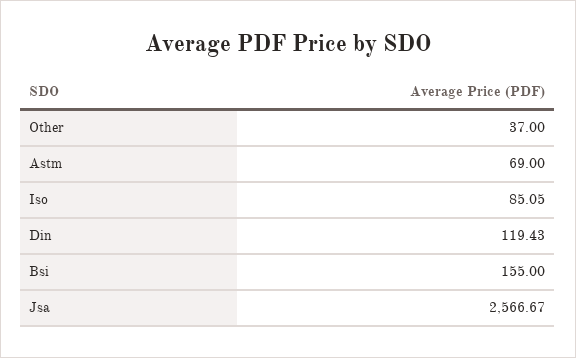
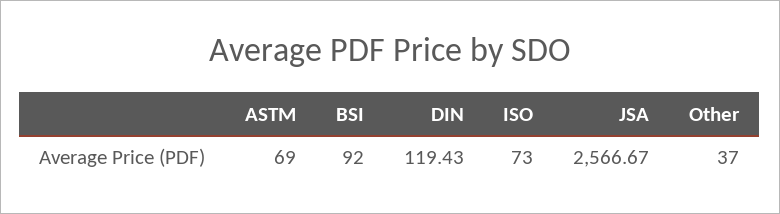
Iso: 85.05 -> 73
Bsi: 155 -> 92

